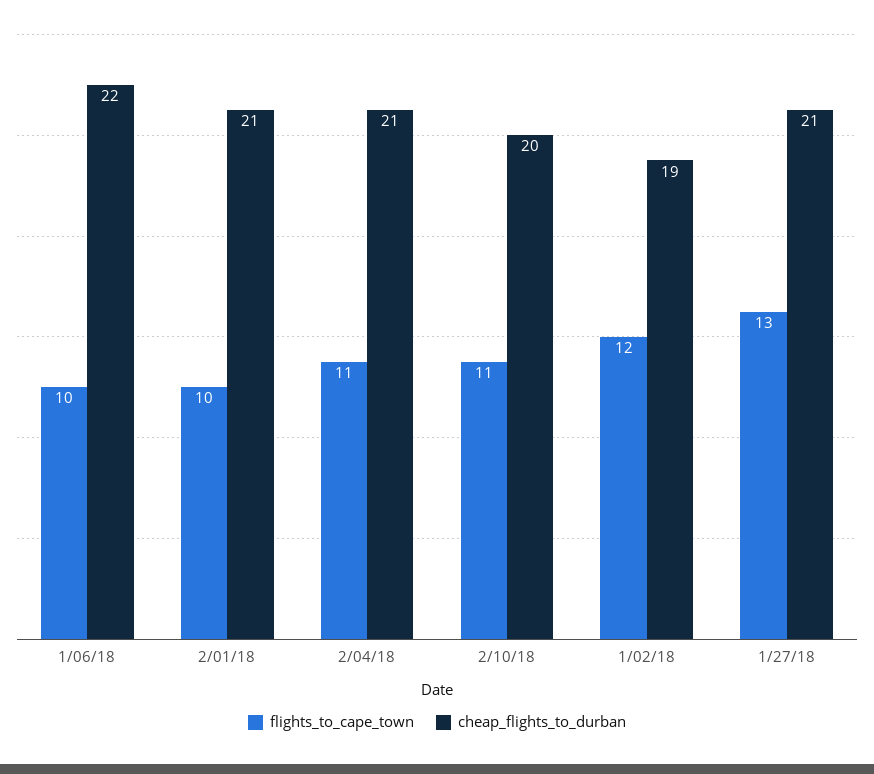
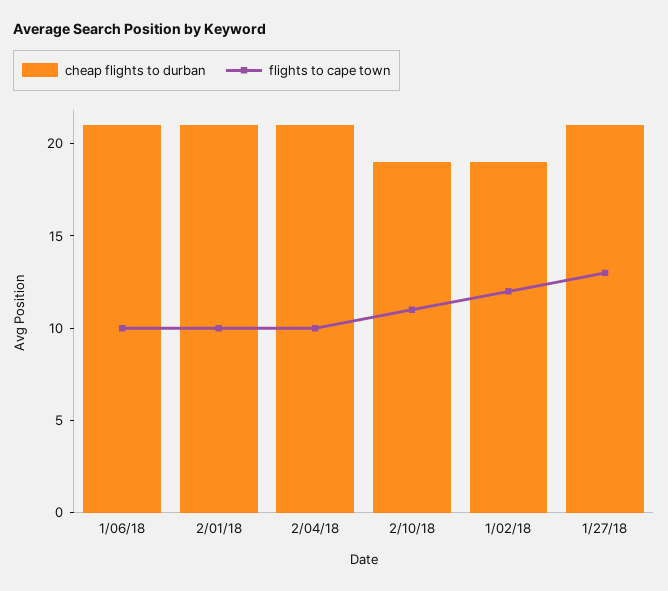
cheap_flights_to_durban, 1/06/18: 22 -> 21
flights_to_cape_town, 2/04/18: 11 -> 10
cheap_flights_to_durban, 2/10/18: 20 -> 19

